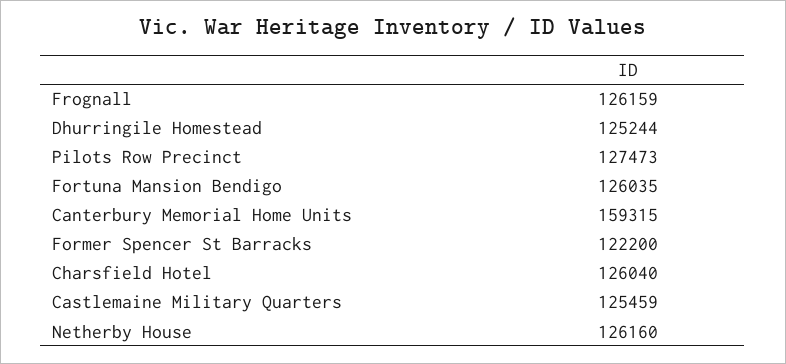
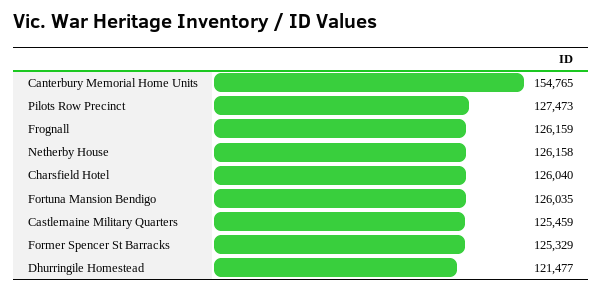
Dhurringile Homestead: 125244 -> 121477
Canterbury Memorial Home Units: 159315 -> 154765
Former Spencer St Barracks: 122200 -> 125329
Netherby House: 126160 -> 126158

